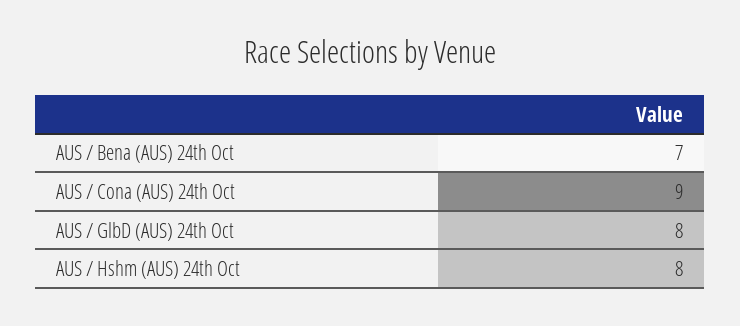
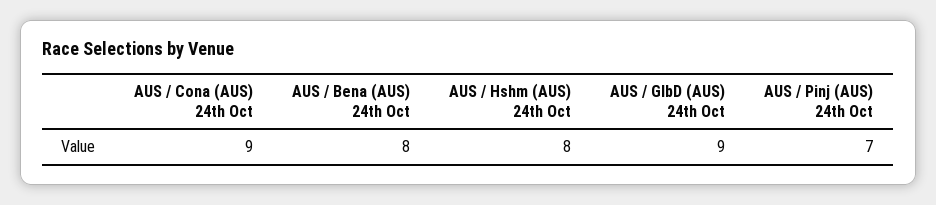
AUS / Bena (AUS) 24th Oct: 7 -> 8
AUS / GlbD (AUS) 24th Oct: 8 -> 9
AUS / Pinj (AUS) 24th Oct: none -> 7

